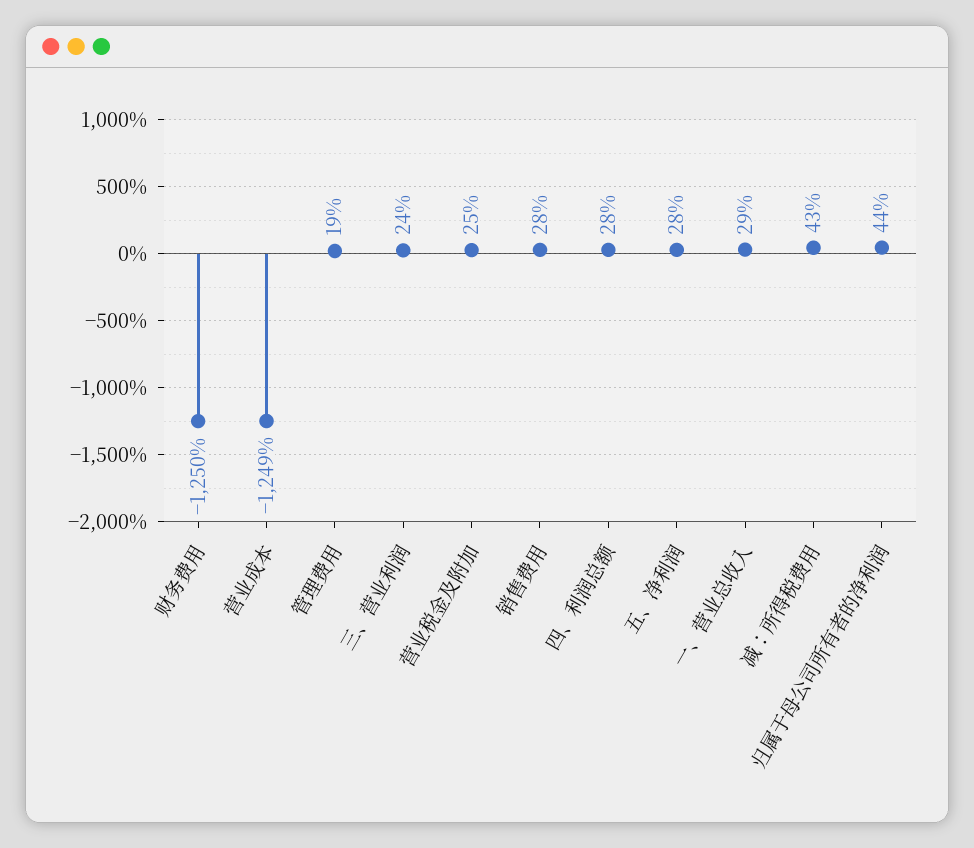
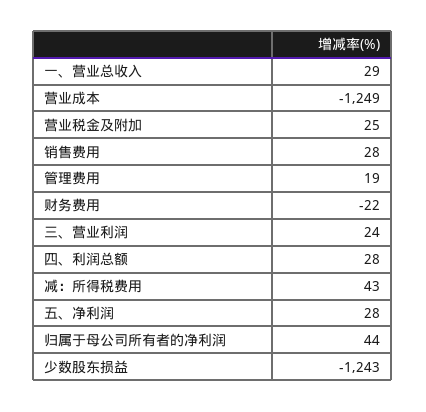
财务费用: -1250 -> -22
少数股东损益: none -> -1243

